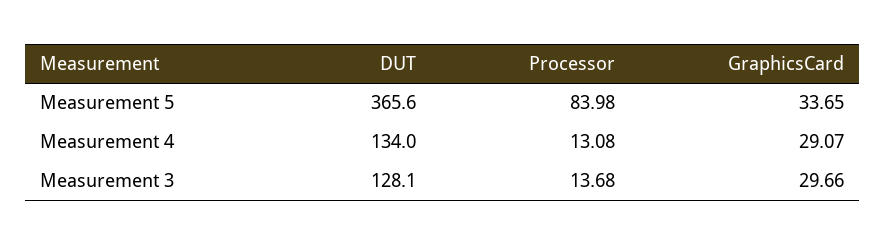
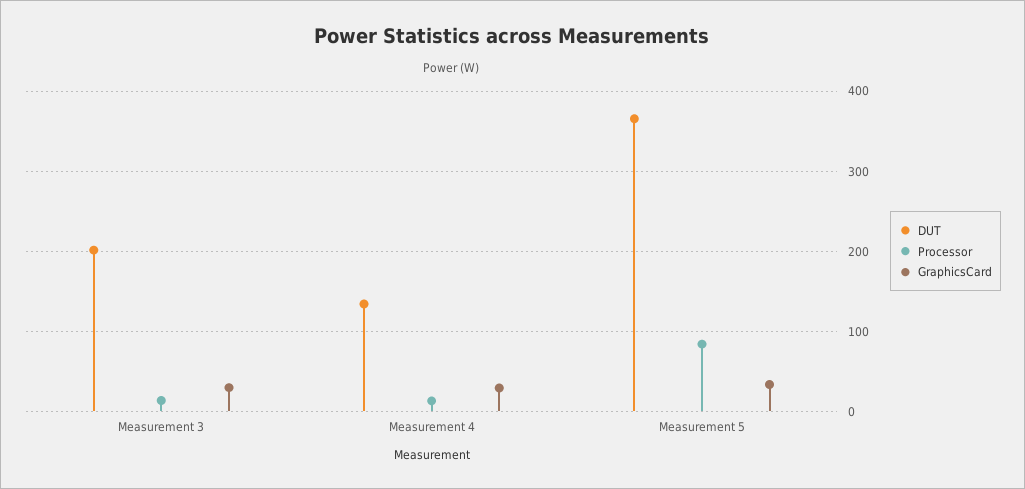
DUT, Measurement 3: 128.1 -> 200

